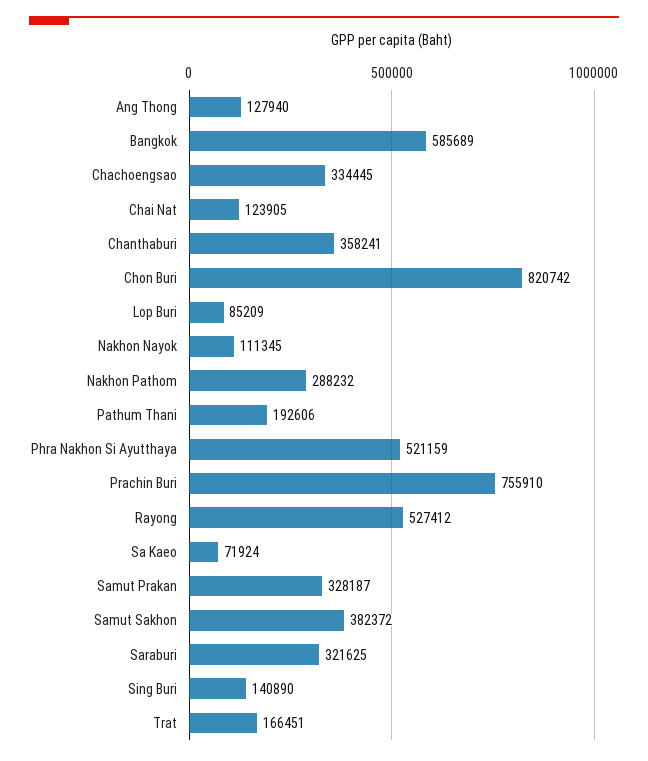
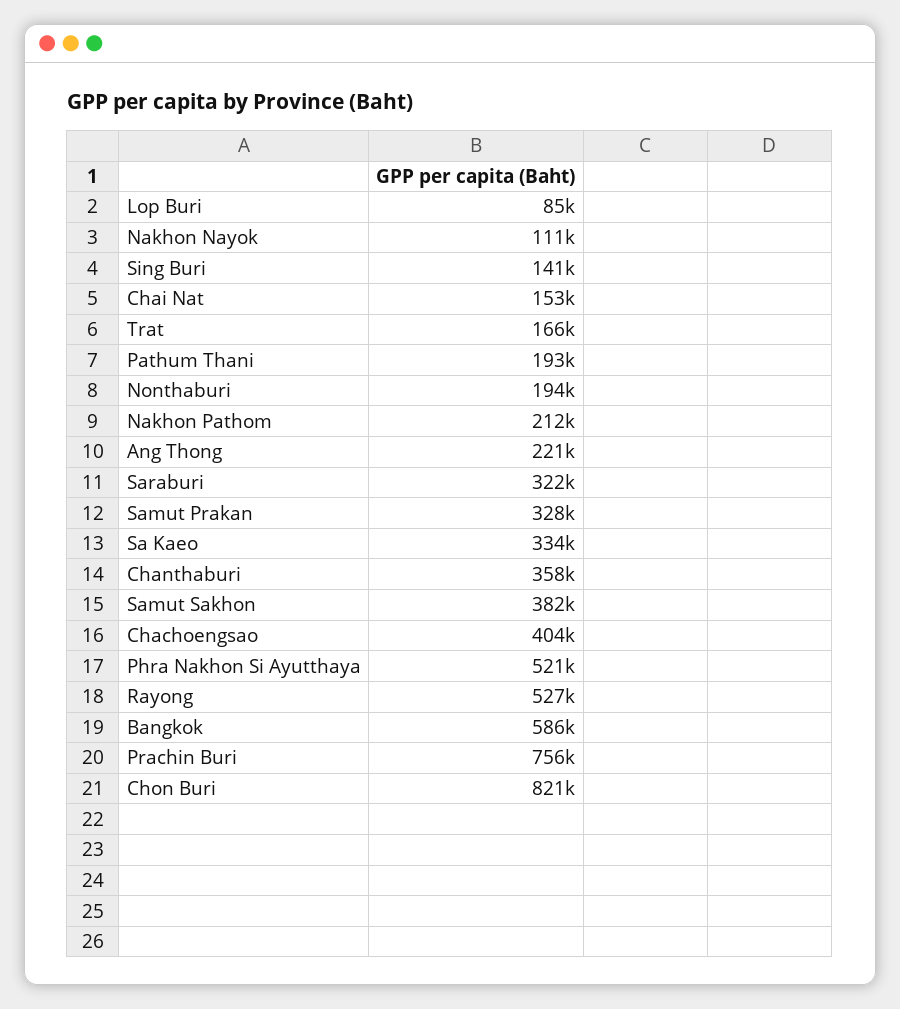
Ang Thong: 127940 -> 221000
Chachoengsao: 334445 -> 404000
Chai Nat: 123905 -> 153000
Nakhon Pathom: 288232 -> 212000
Sa Kaeo: 71924 -> 334000
Nonthaburi: none -> 194000

